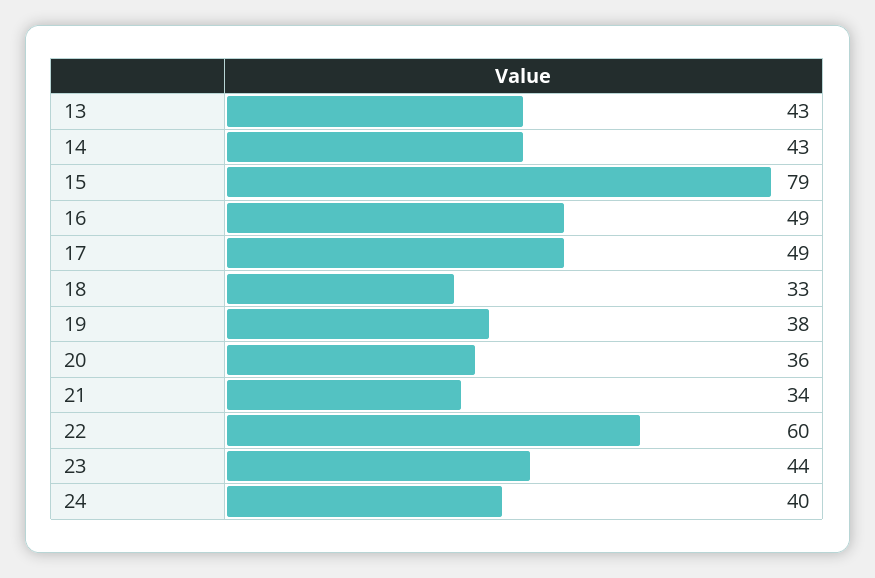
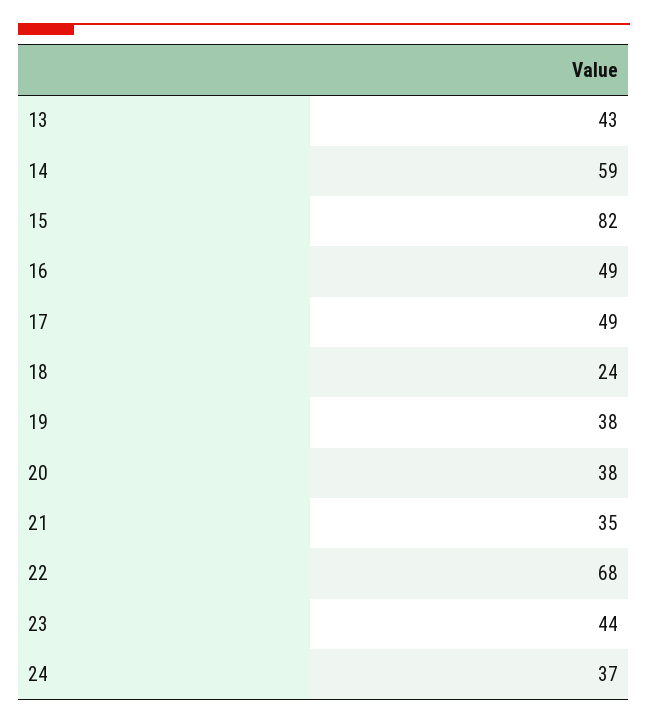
14: 43 -> 59
15: 79 -> 82
18: 33 -> 24
20: 36 -> 38
21: 34 -> 35
22: 60 -> 68
24: 40 -> 37

